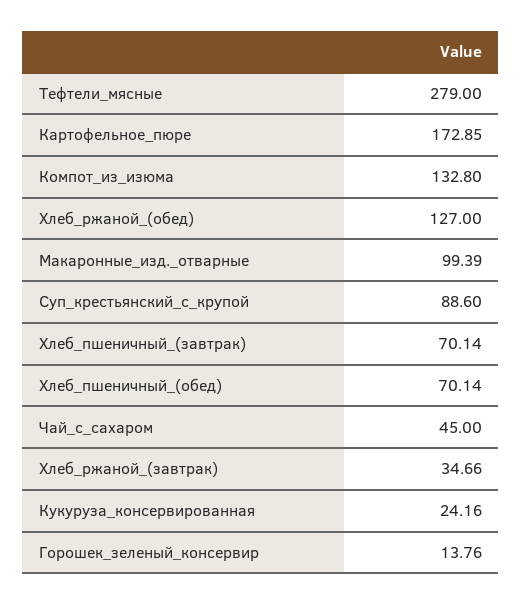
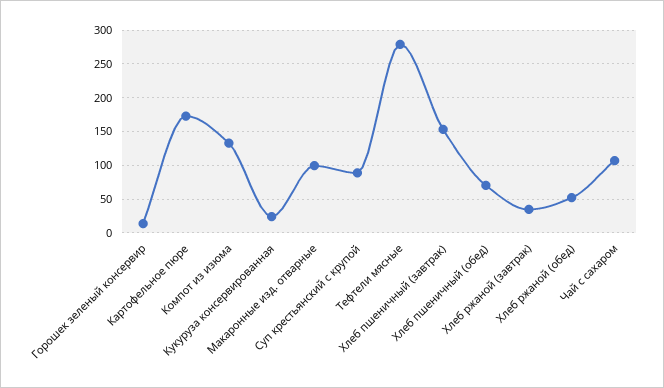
Хлеб_ржаной_(обед): 127 -> 50
Хлеб_пшеничный_(завтрак): 70.14 -> 150
Чай_с_сахаром: 45 -> 110

